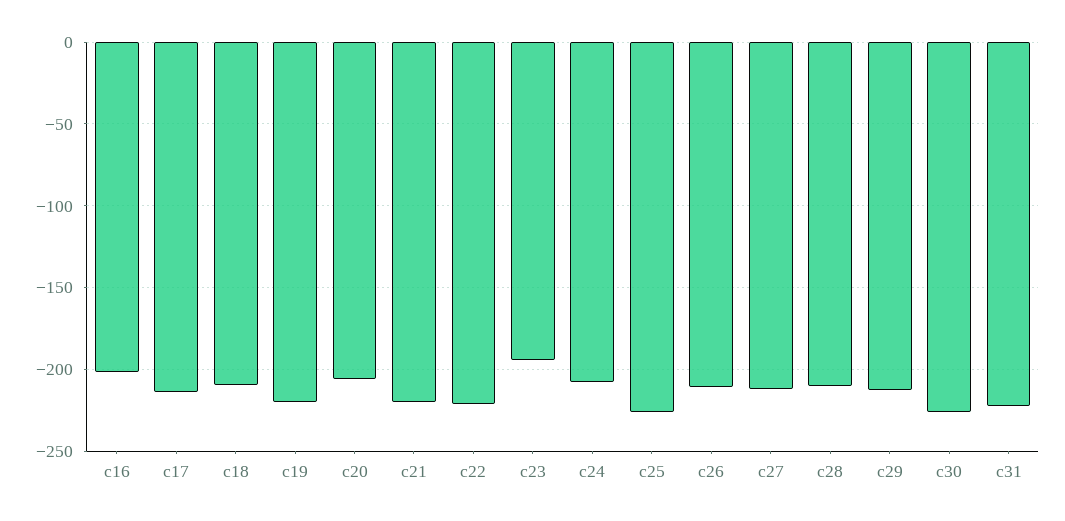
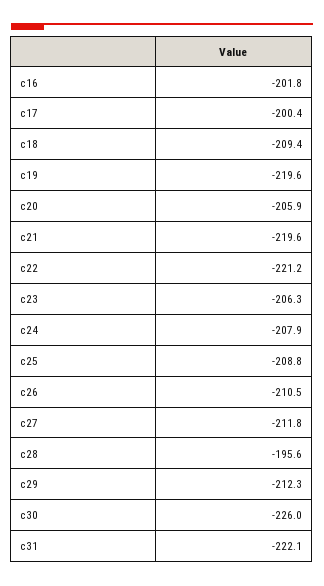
c17: -215 -> -200.4
c23: -195 -> -206.3
c25: -225 -> -208.8
c28: -210 -> -195.6

